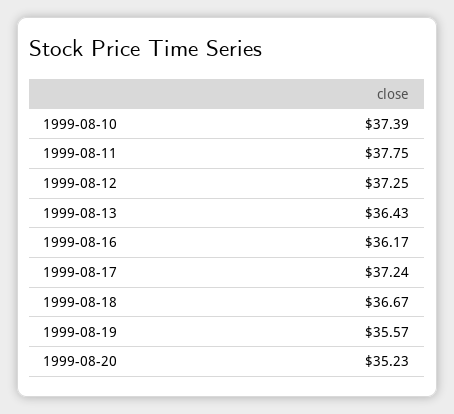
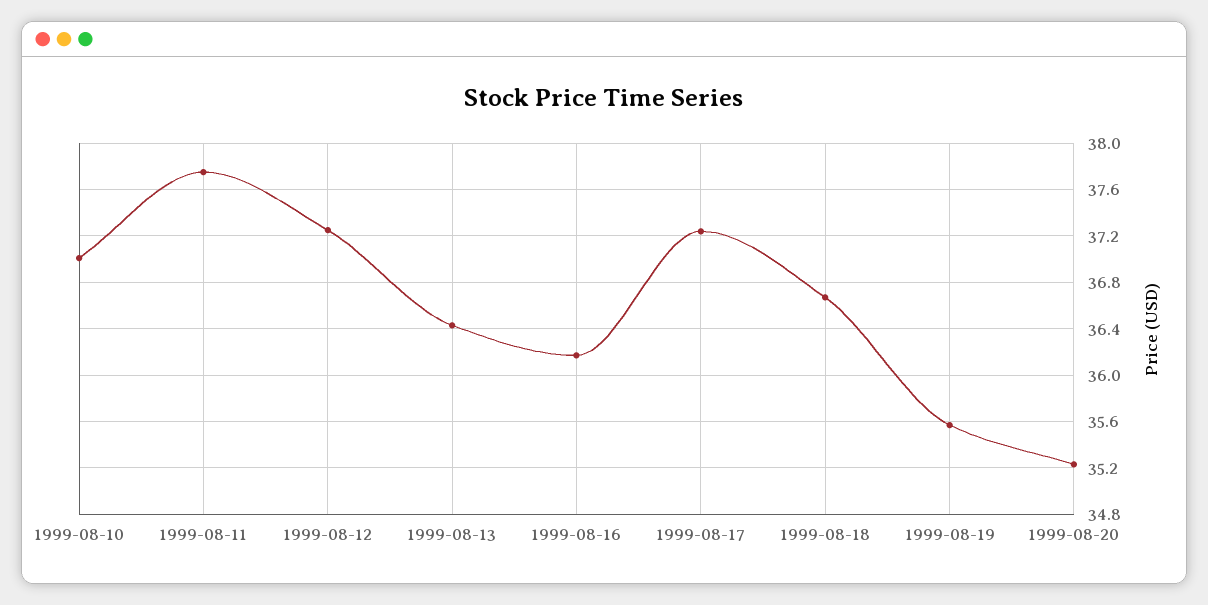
1999-08-10: 37.39 -> 37

